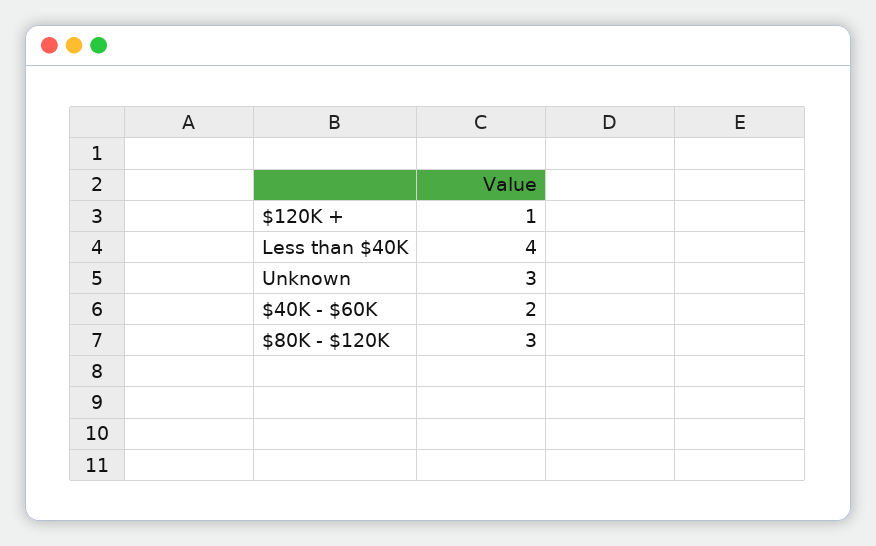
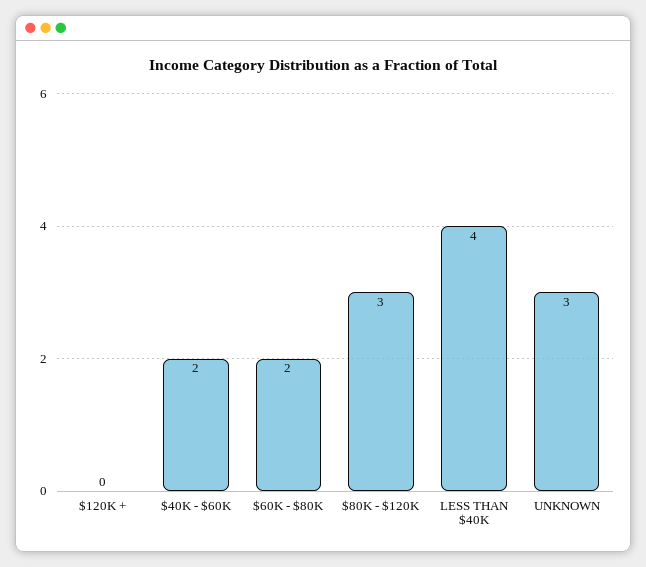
$120K +: 1 -> 0
$60K - $80K: none -> 2

